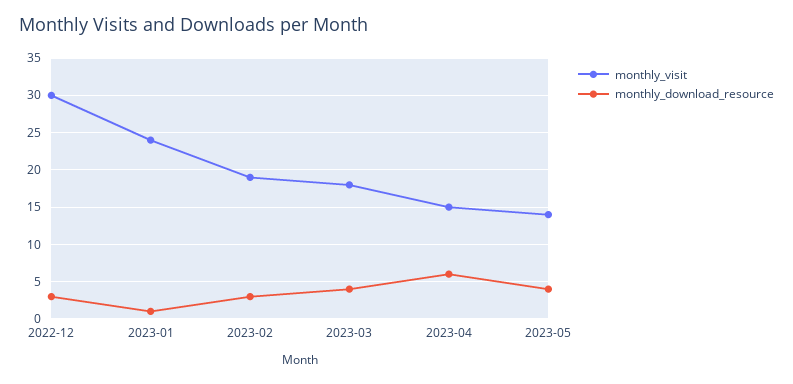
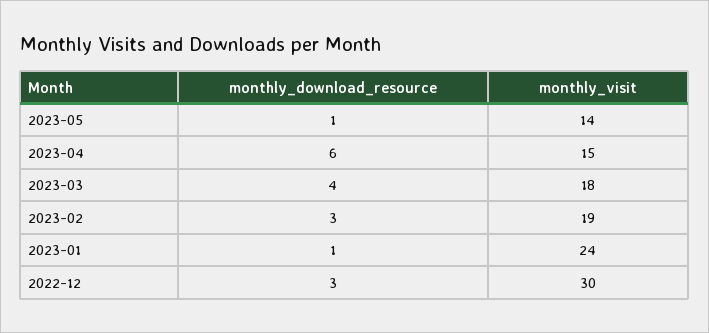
monthly_download_resource, 2023-05: 4 -> 1

